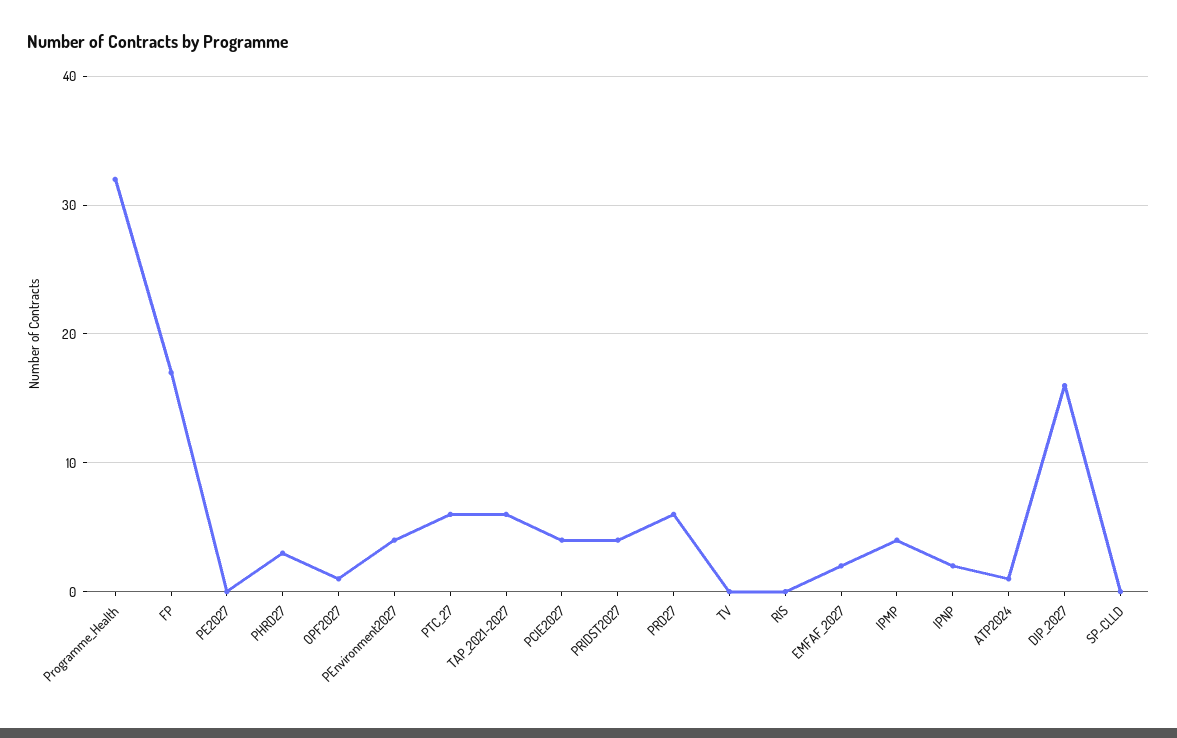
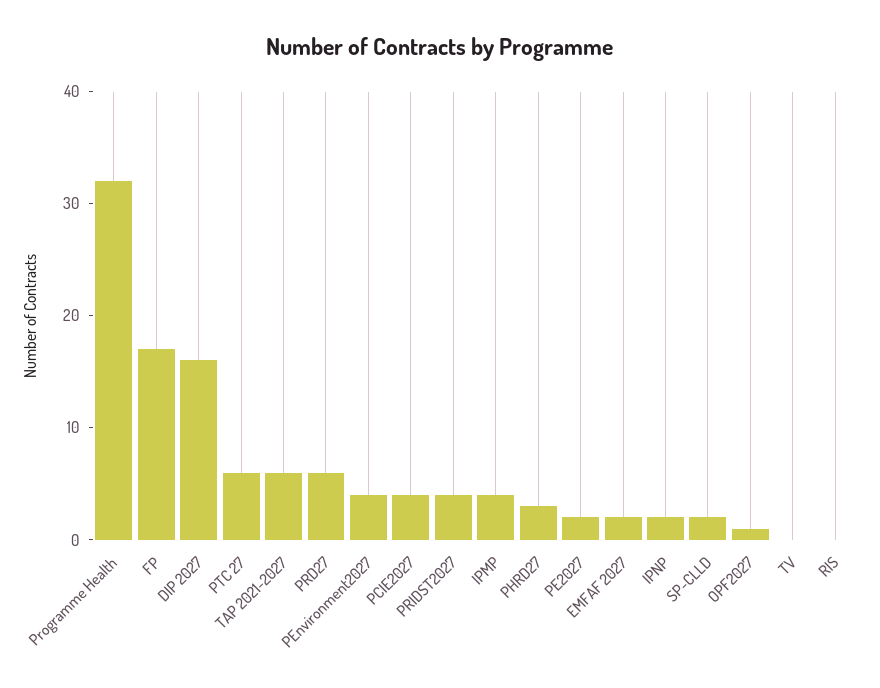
PE2027: 0 -> 2
ATP2024: 1 -> none
SP-CLLD: 0 -> 2

